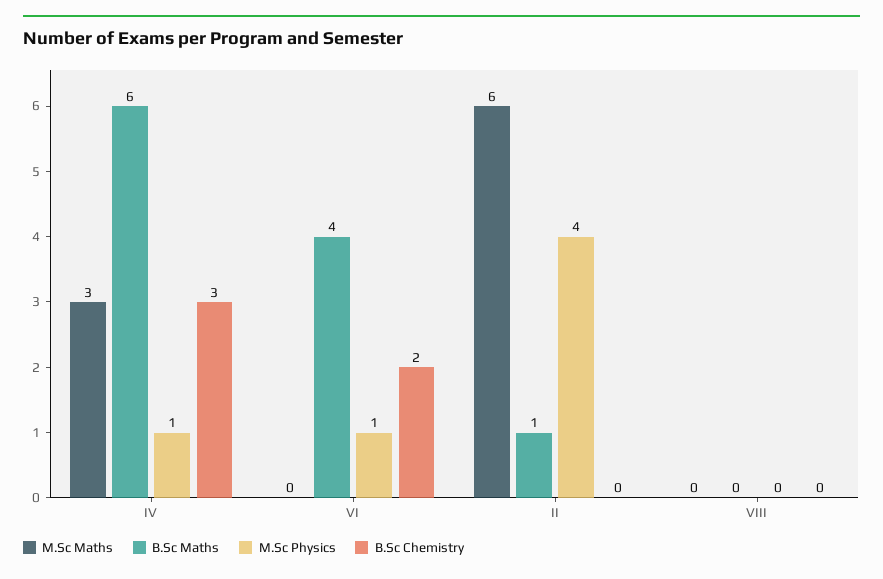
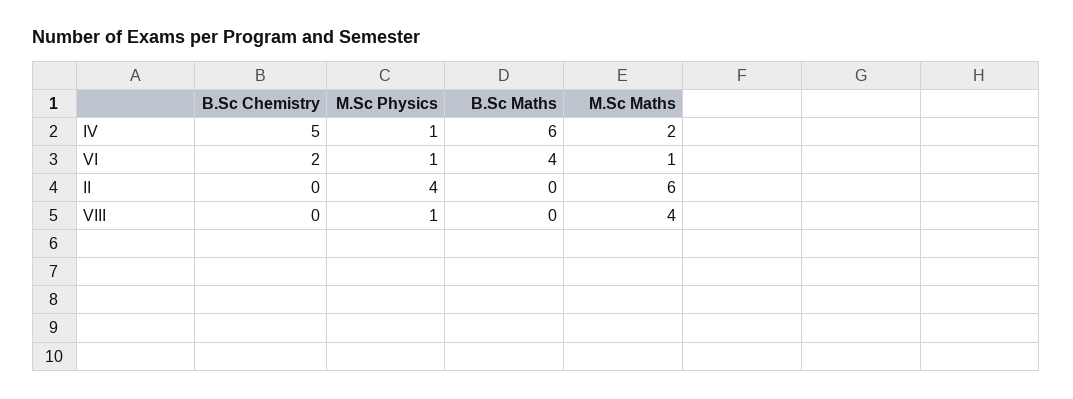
M.Sc Maths, IV: 3 -> 2
B.Sc Chemistry, IV: 3 -> 5
M.Sc Maths, VI: 0 -> 1
B.Sc Maths, II: 1 -> 0
M.Sc Maths, VIII: 0 -> 4
M.Sc Physics, VIII: 0 -> 1

